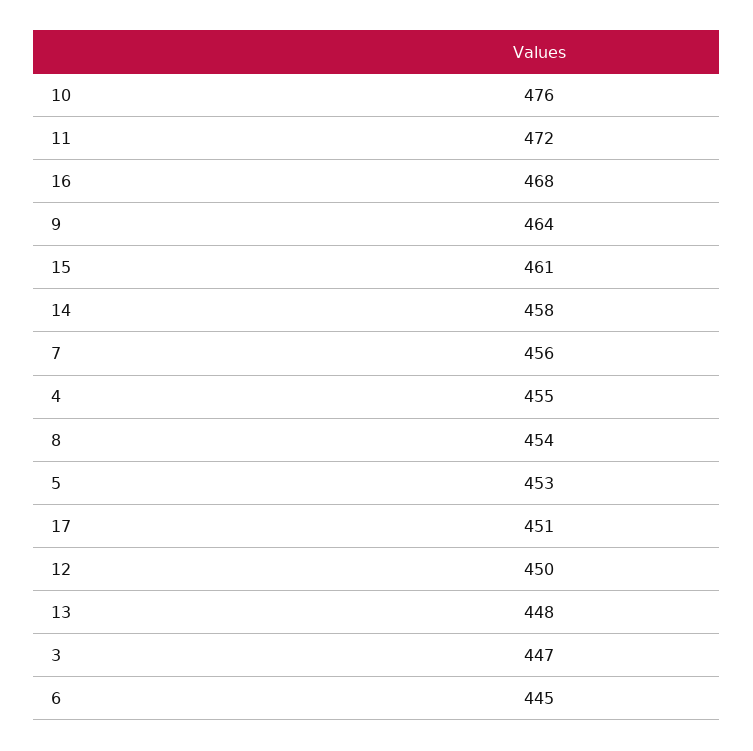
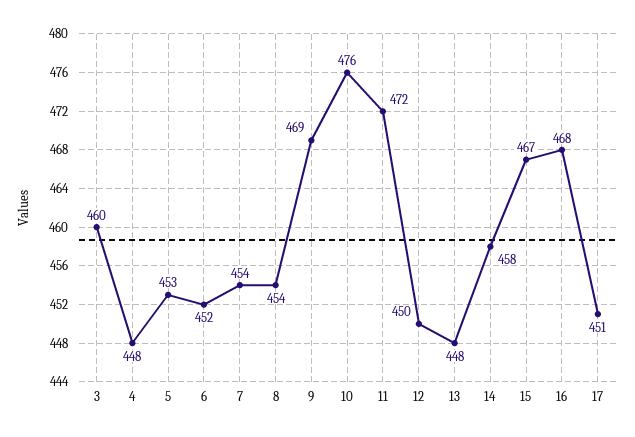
9: 464 -> 469
15: 461 -> 467
7: 456 -> 454
4: 455 -> 448
3: 447 -> 460
6: 445 -> 452

